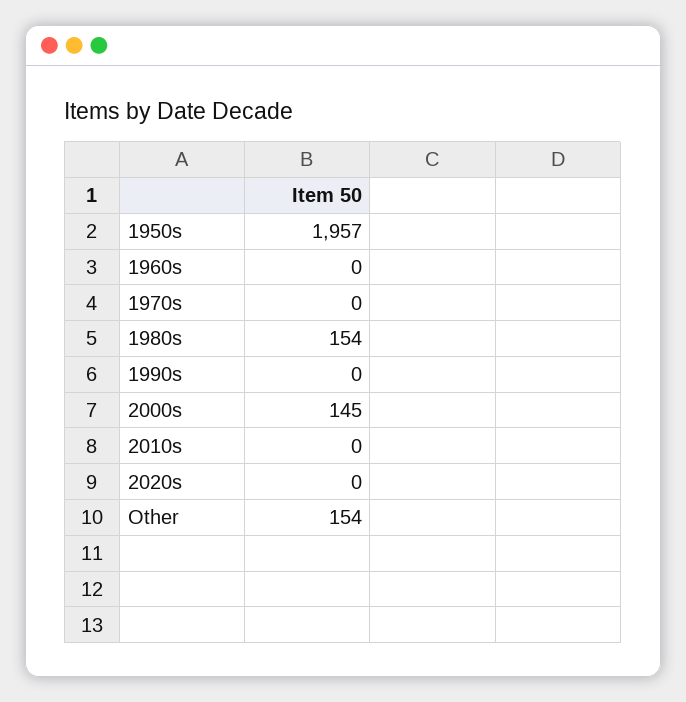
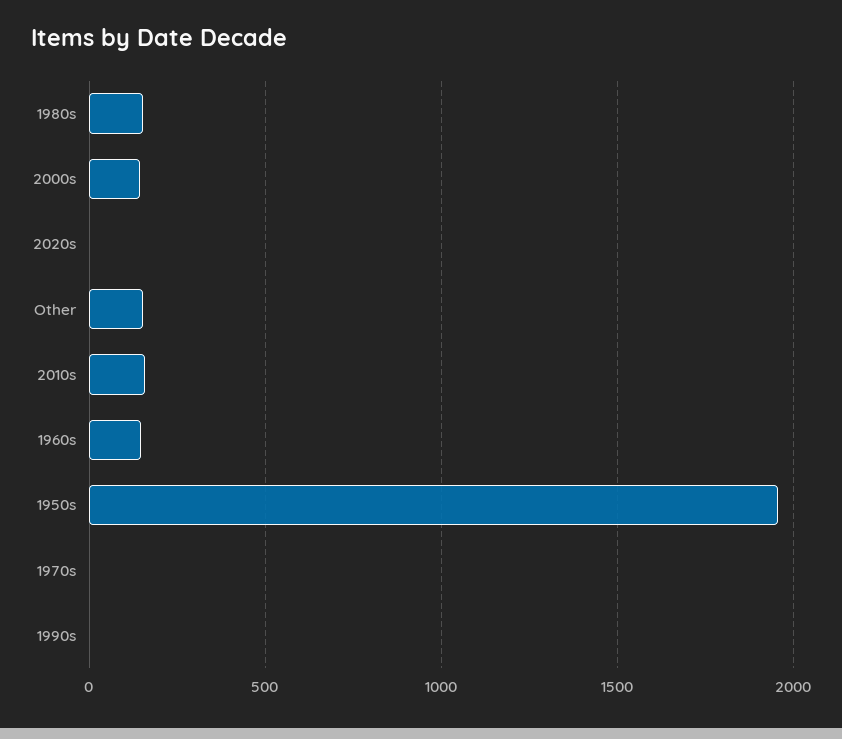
1960s: 0 -> 150
2010s: 0 -> 150

